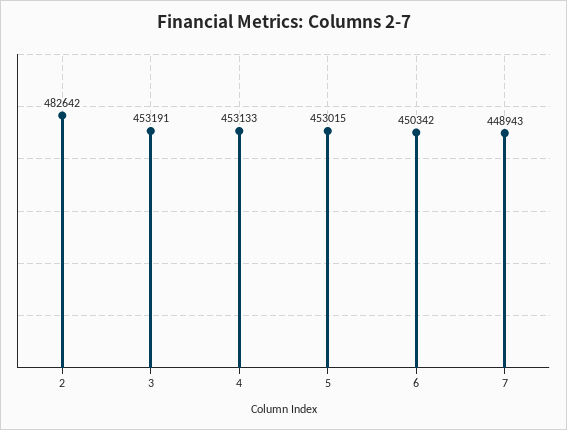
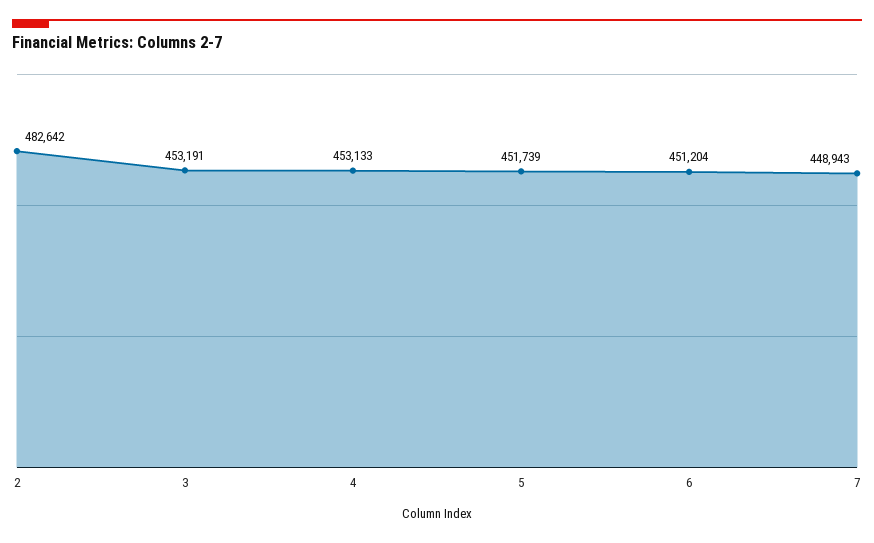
5: 453015 -> 451739
6: 450342 -> 451204

